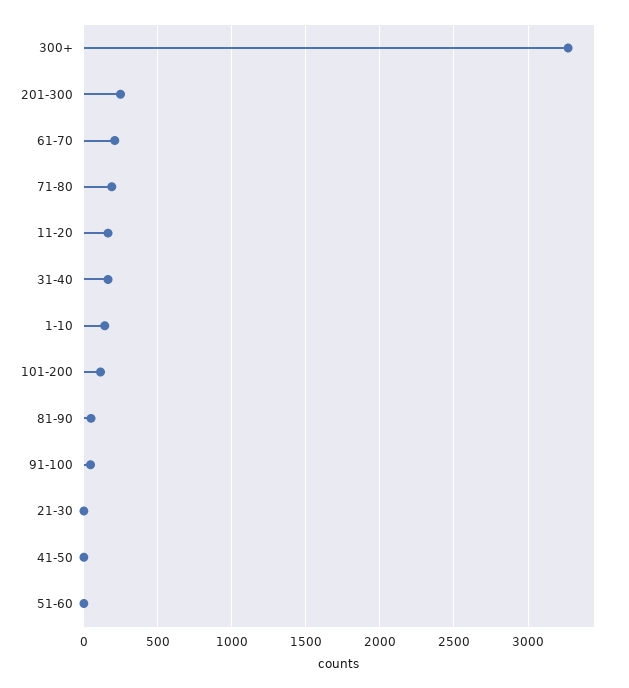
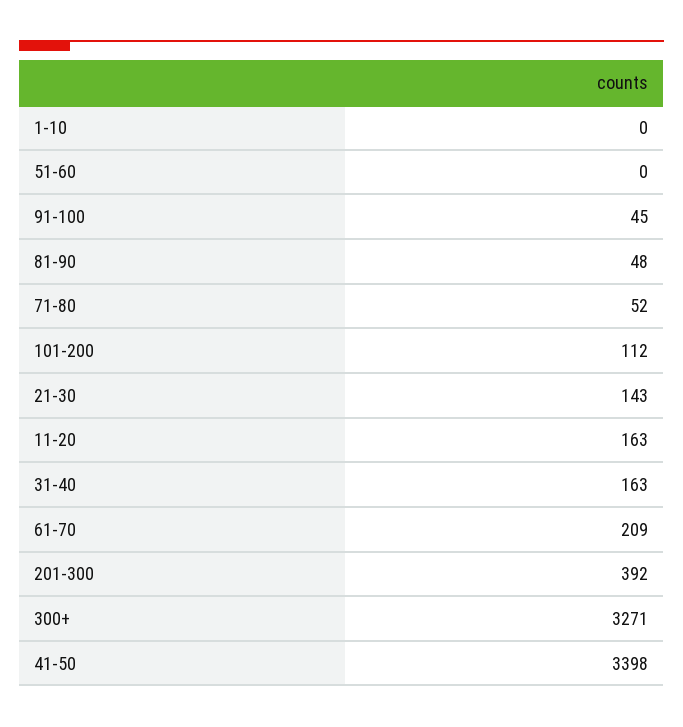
201-300: 250 -> 392
71-80: 200 -> 52
1-10: 150 -> 0
21-30: 0 -> 143
41-50: 0 -> 3398

